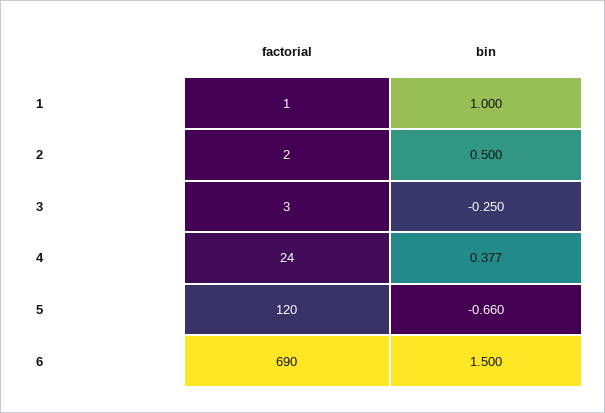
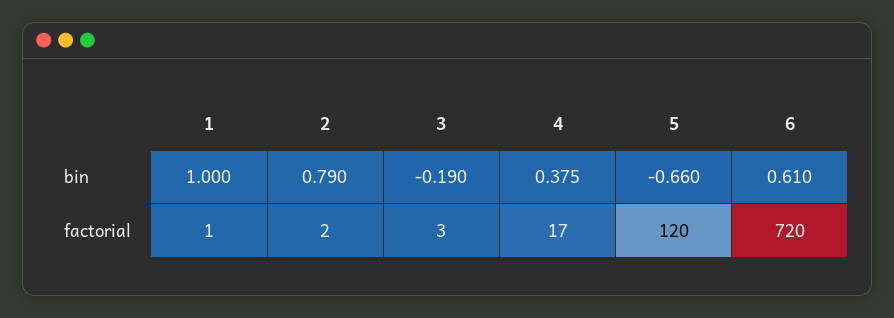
bin, 2: 0.5 -> 0.79
bin, 3: -0.25 -> -0.19
factorial, 4: 24 -> 17
bin, 4: 0.377 -> 0.375
factorial, 6: 690 -> 720
bin, 6: 1.5 -> 0.61

